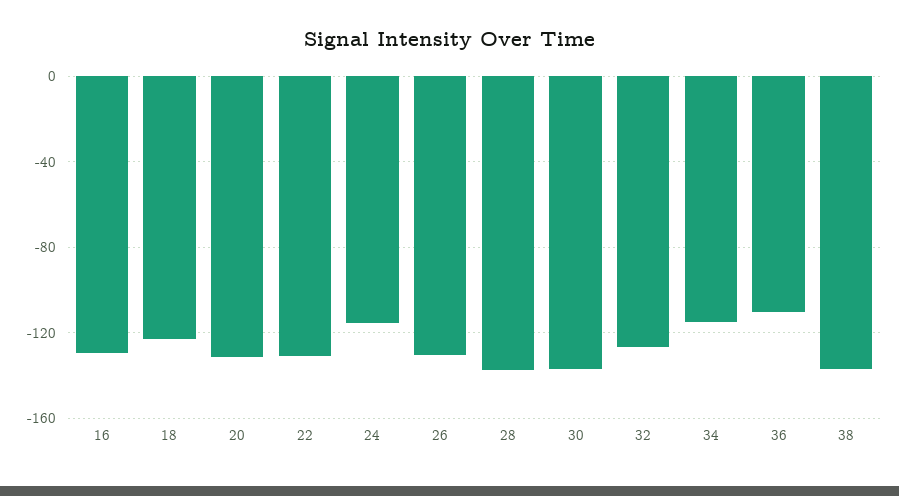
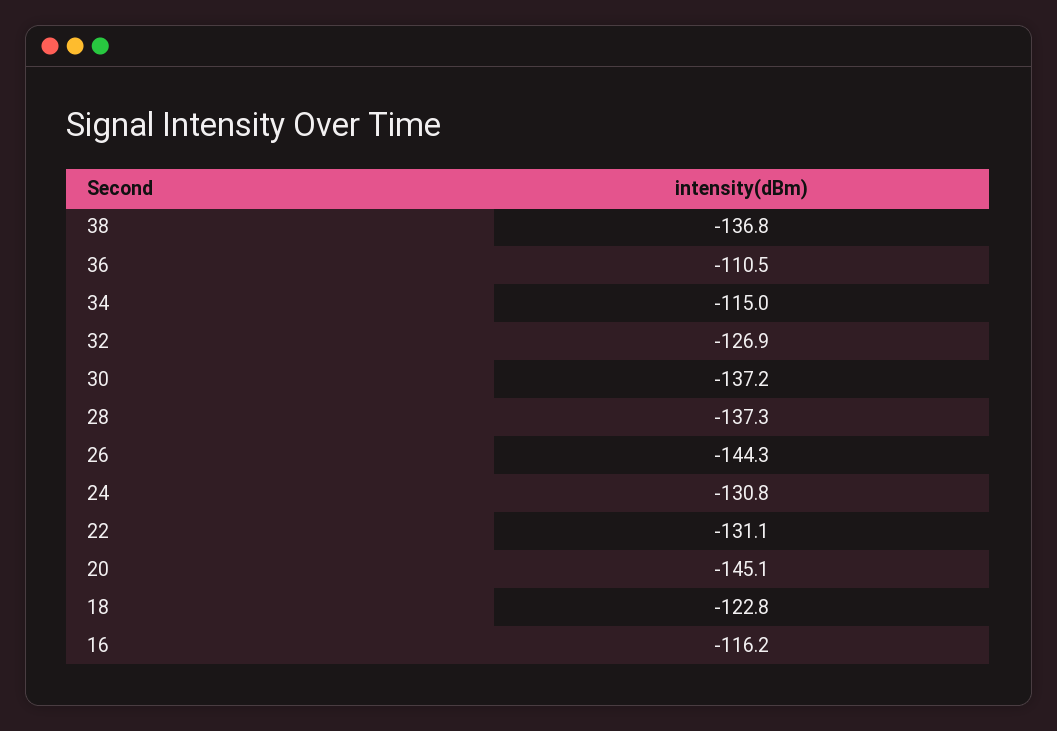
16: -130 -> -116.2
20: -130 -> -145.1
24: -115 -> -130.8
26: -130 -> -144.3

